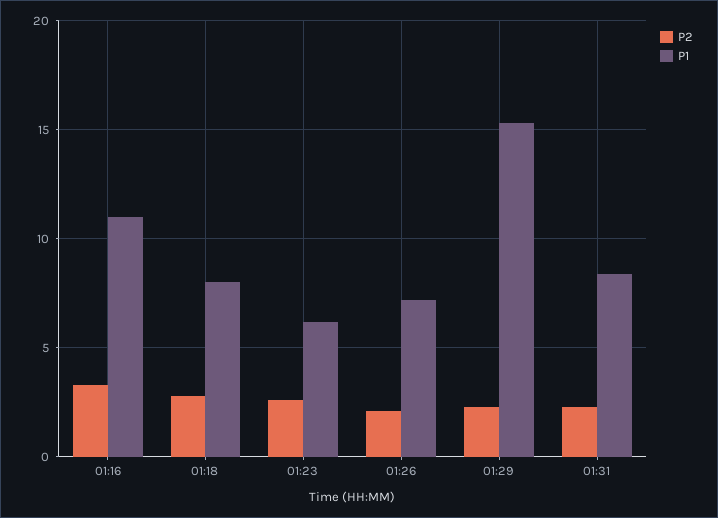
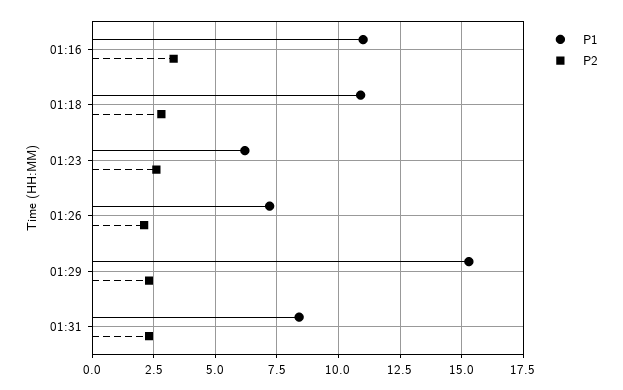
P1, 01:18: 8 -> 11

